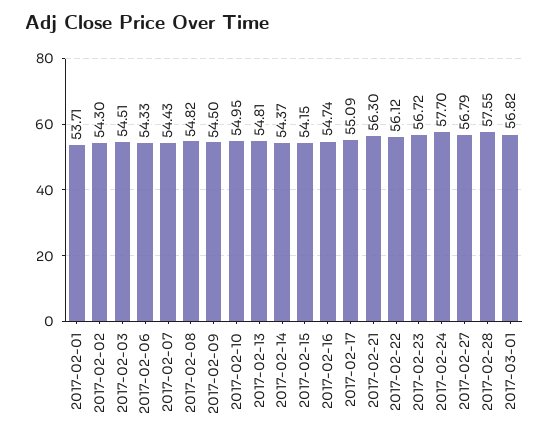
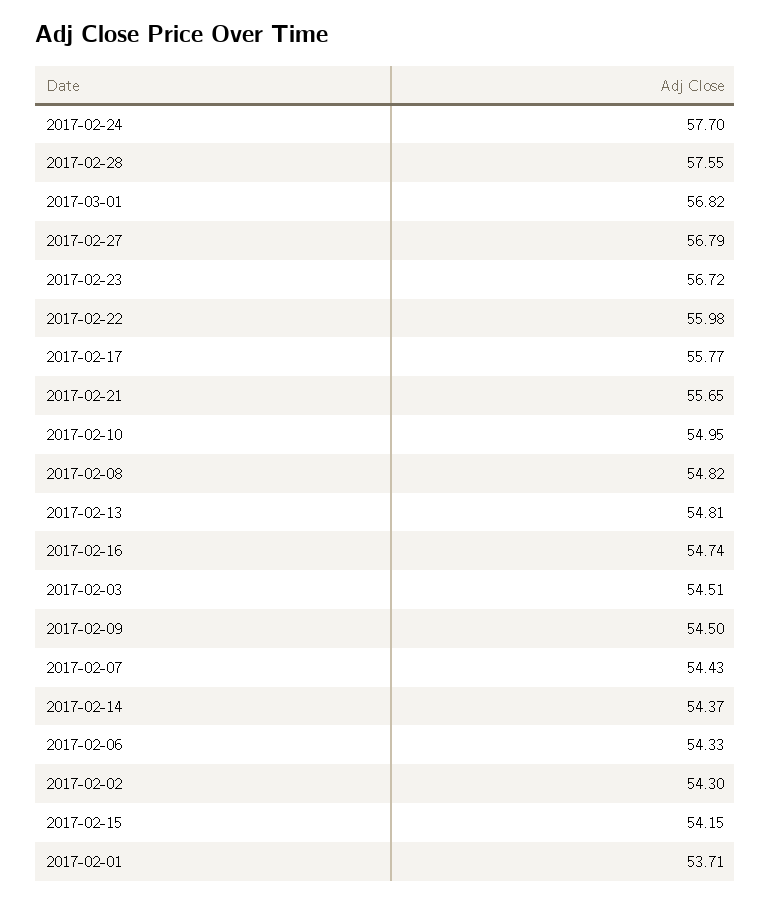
2017-02-17: 55.09 -> 55.77
2017-02-21: 56.3 -> 55.65
2017-02-22: 56.12 -> 55.98

